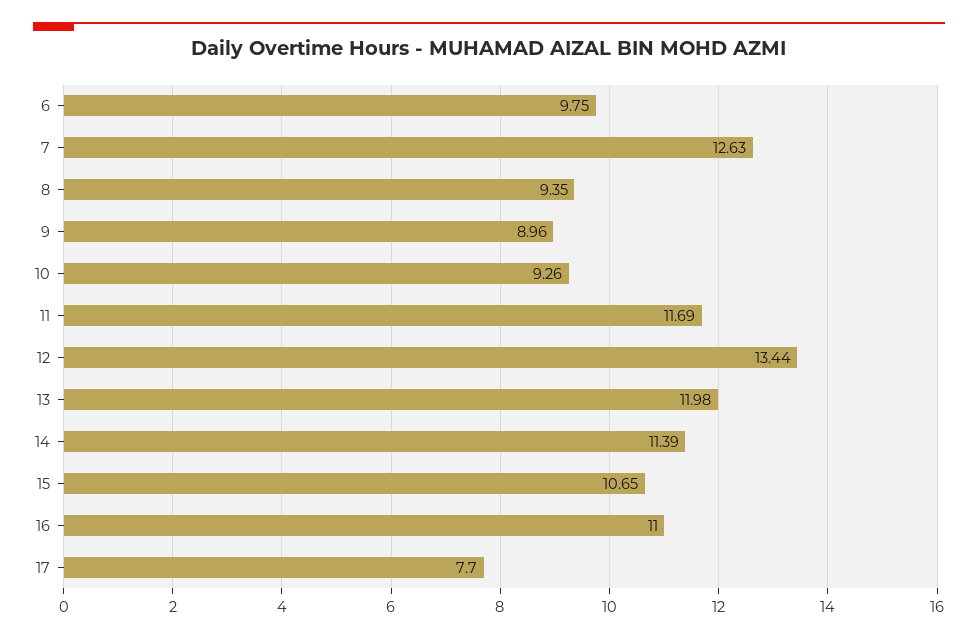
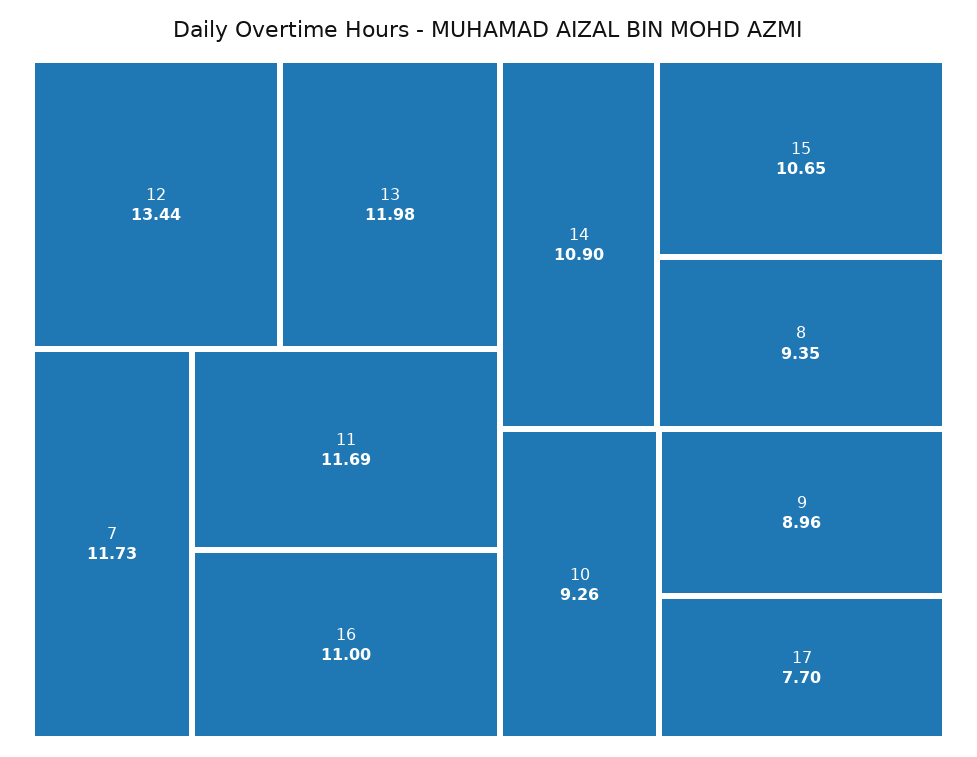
6: 9.75 -> none
7: 12.63 -> 11.73
14: 11.39 -> 10.9

